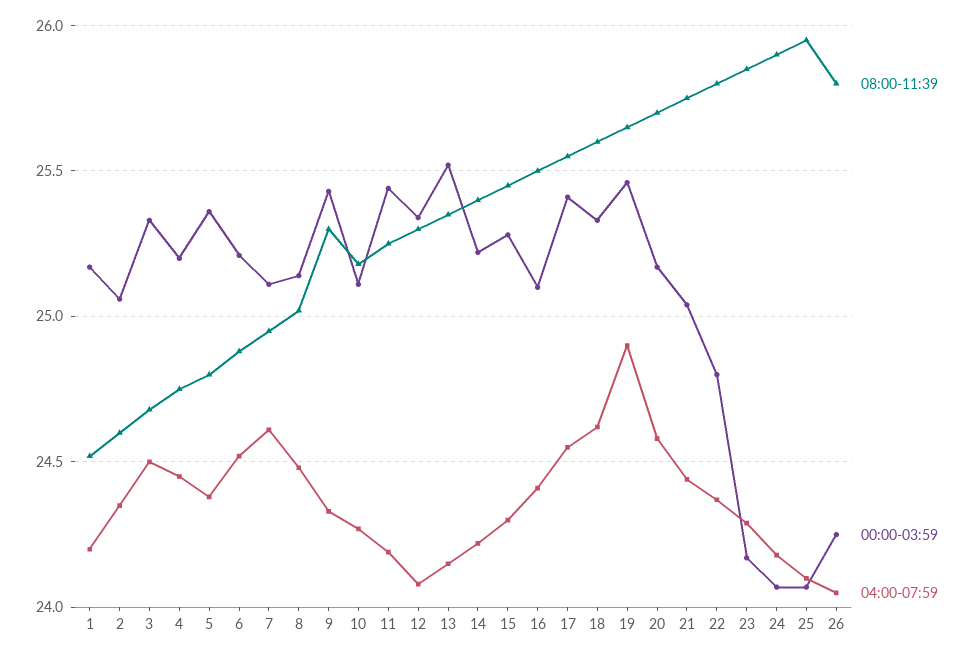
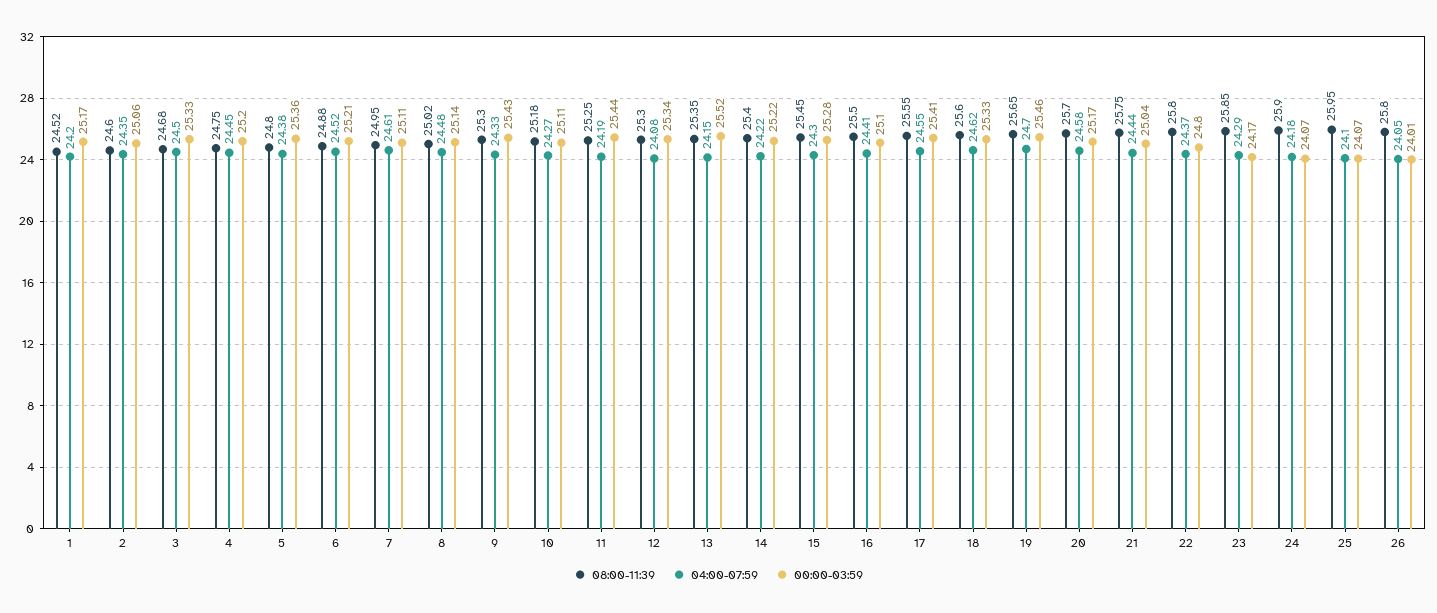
04:00-07:59, 19: 24.9 -> 24.7
00:00-03:59, 26: 24.25 -> 24.01

